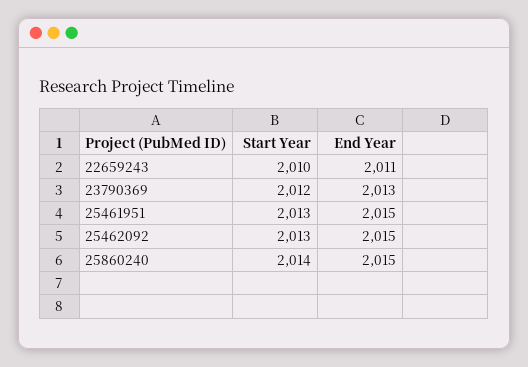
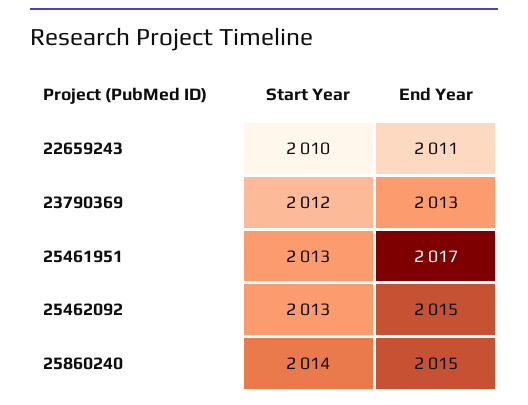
End Year, 25461951: 2015 -> 2017

